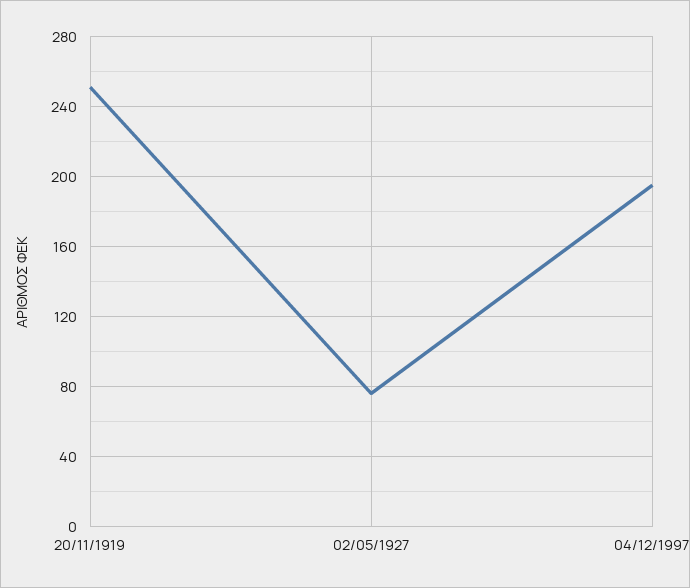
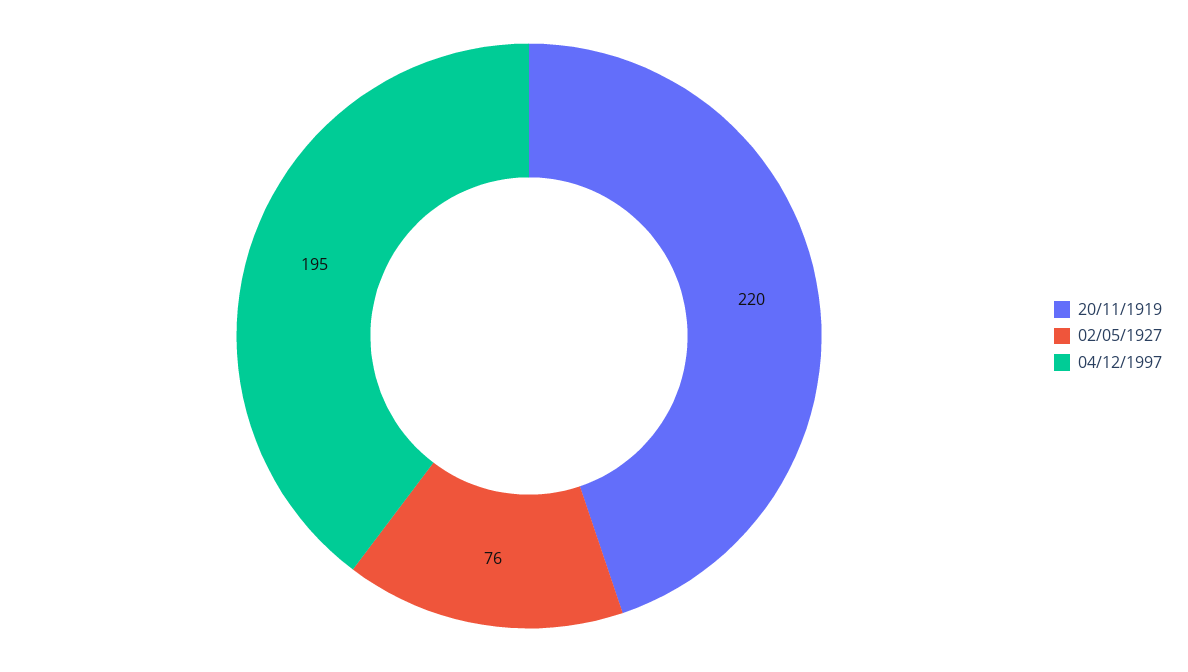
20/11/1919: 250 -> 220

